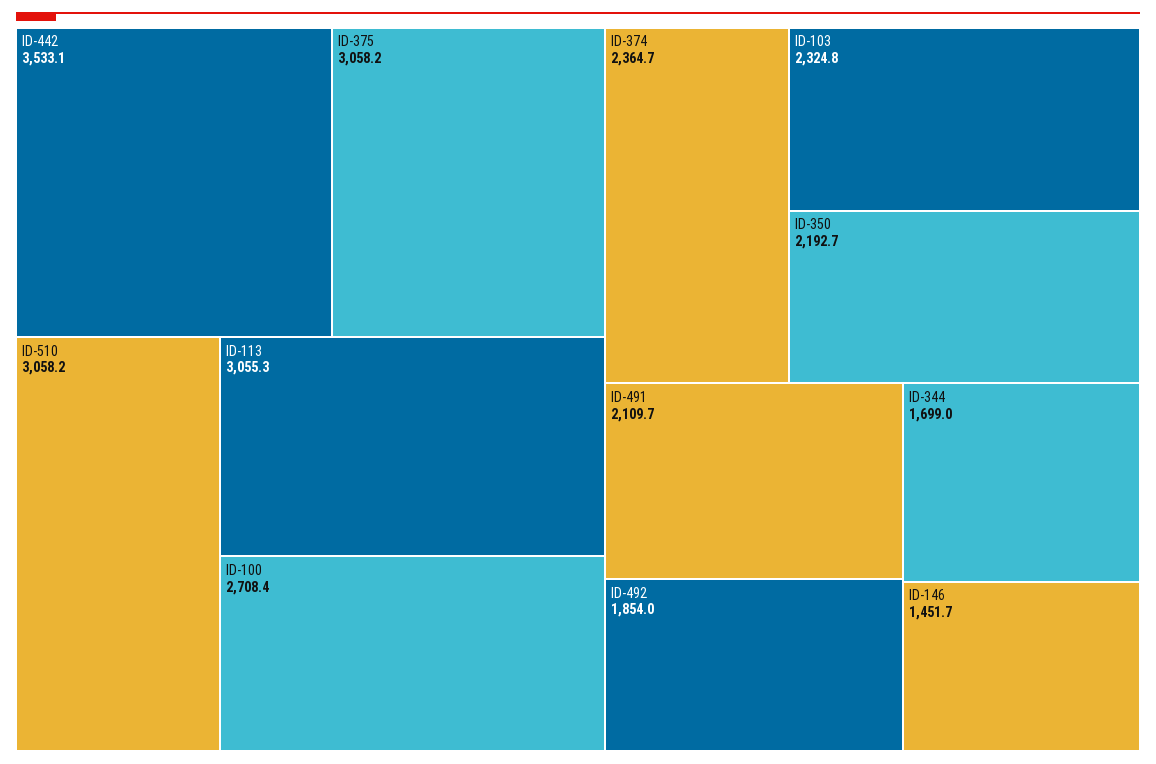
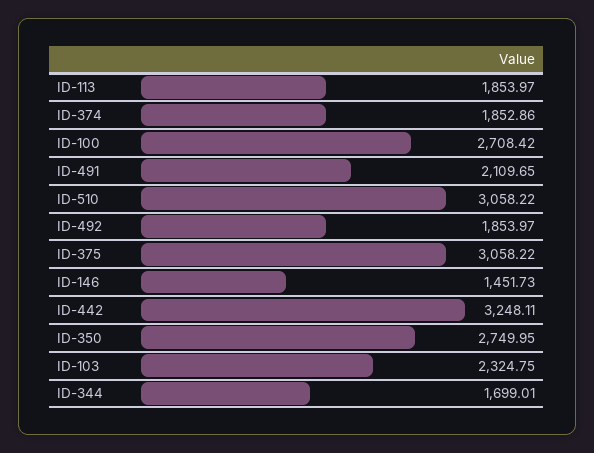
ID-442: 3533.1 -> 3248.11
ID-113: 3055.3 -> 1853.97
ID-374: 2364.7 -> 1852.86
ID-350: 2192.7 -> 2749.95

